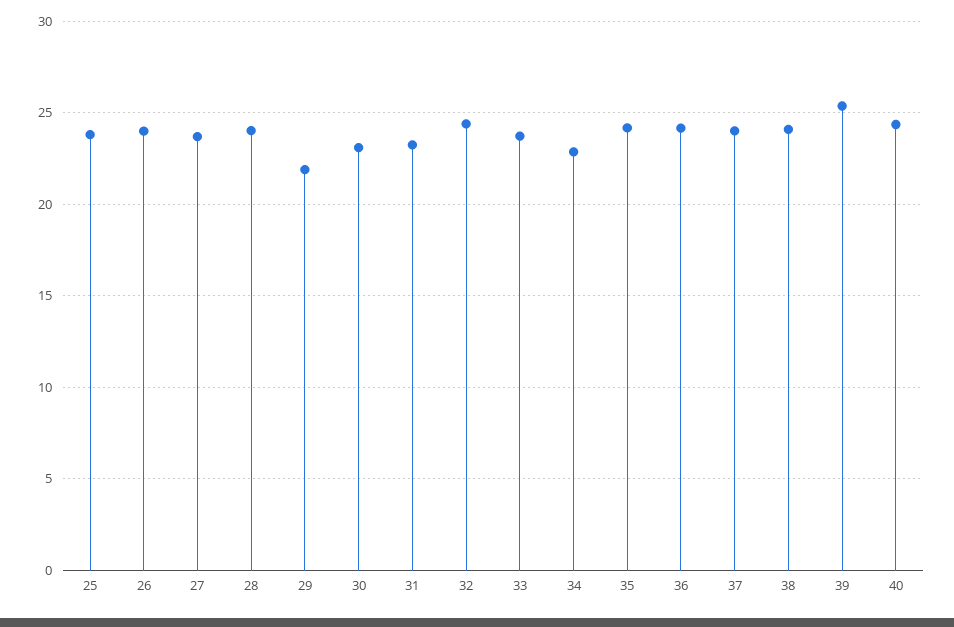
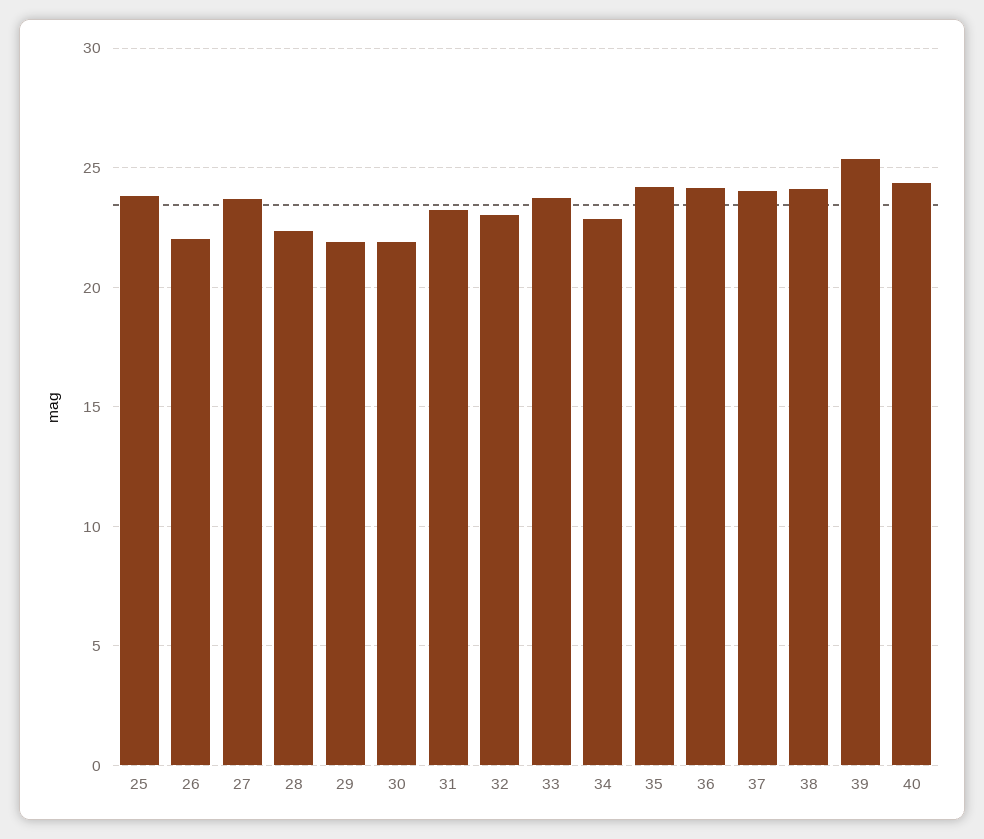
26: 24 -> 22
28: 24 -> 22.5
30: 23 -> 22
32: 24.5 -> 23

